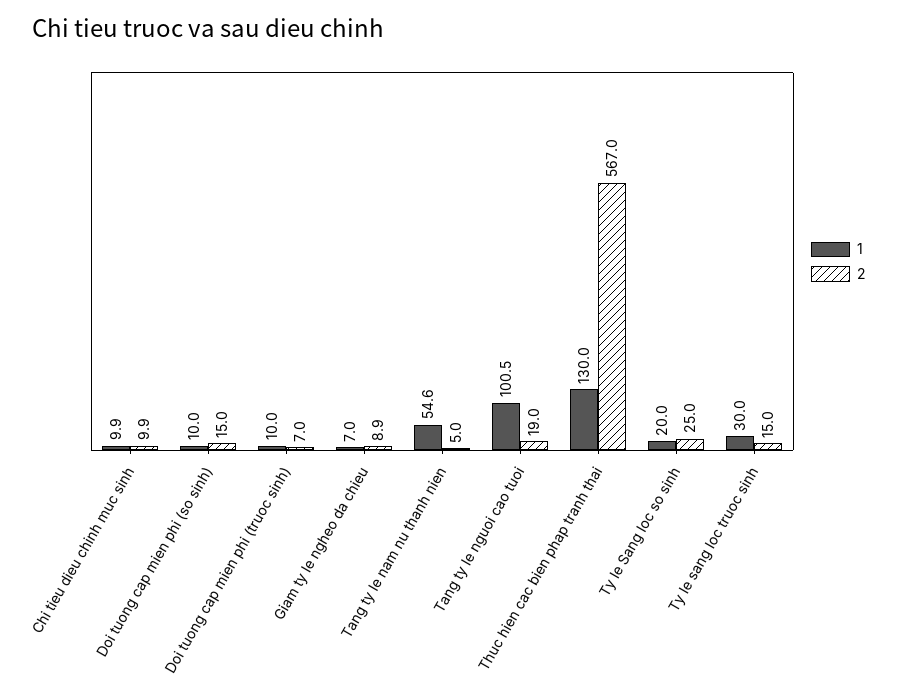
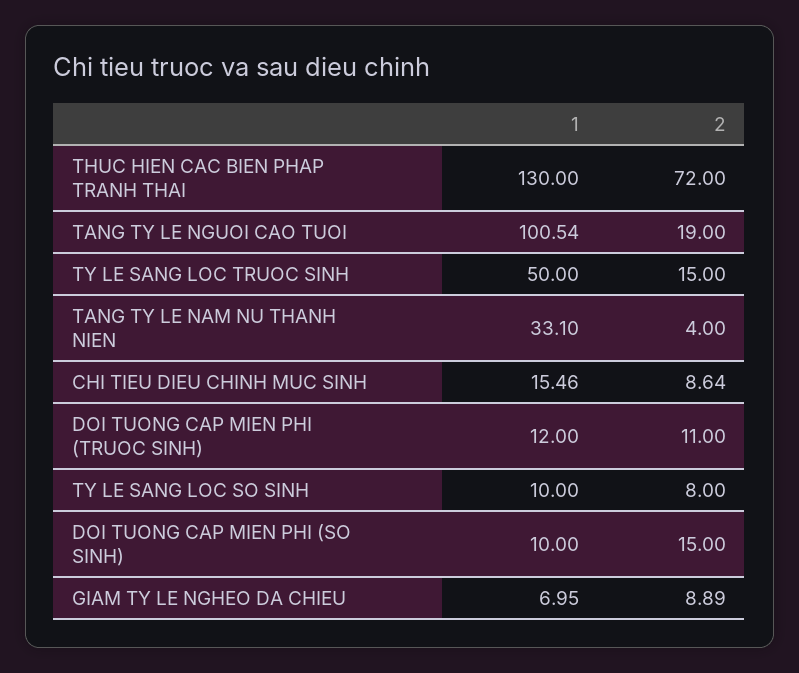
1, Chi tieu dieu chinh muc sinh: 9.9 -> 15.46
2, Chi tieu dieu chinh muc sinh: 9.9 -> 8.64
1, Doi tuong cap mien phi (truoc sinh): 10 -> 12
2, Doi tuong cap mien phi (truoc sinh): 7 -> 11
1, Tang ty le nam nu thanh nien: 54.6 -> 33.1
2, Tang ty le nam nu thanh nien: 5 -> 4
2, Thuc hien cac bien phap tranh thai: 567 -> 72
1, Ty le Sang loc so sinh: 20 -> 10
2, Ty le Sang loc so sinh: 25 -> 8
1, Ty le sang loc truoc sinh: 30 -> 50

